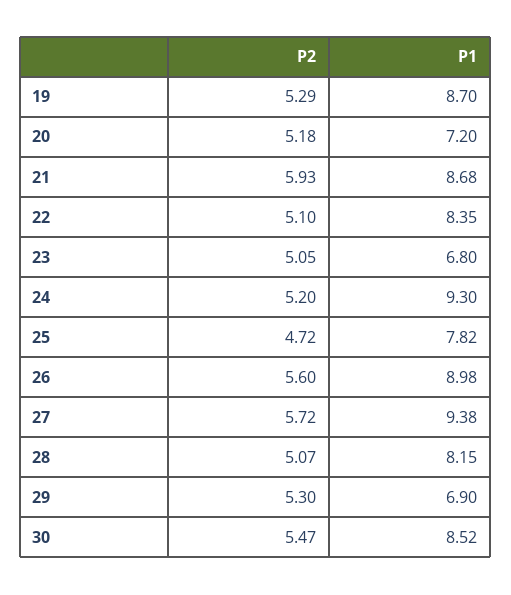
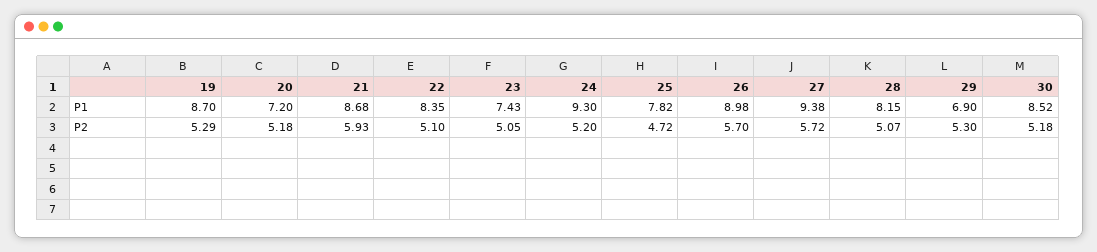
P1, 23: 6.8 -> 7.43
P2, 26: 5.6 -> 5.7
P2, 30: 5.47 -> 5.18

